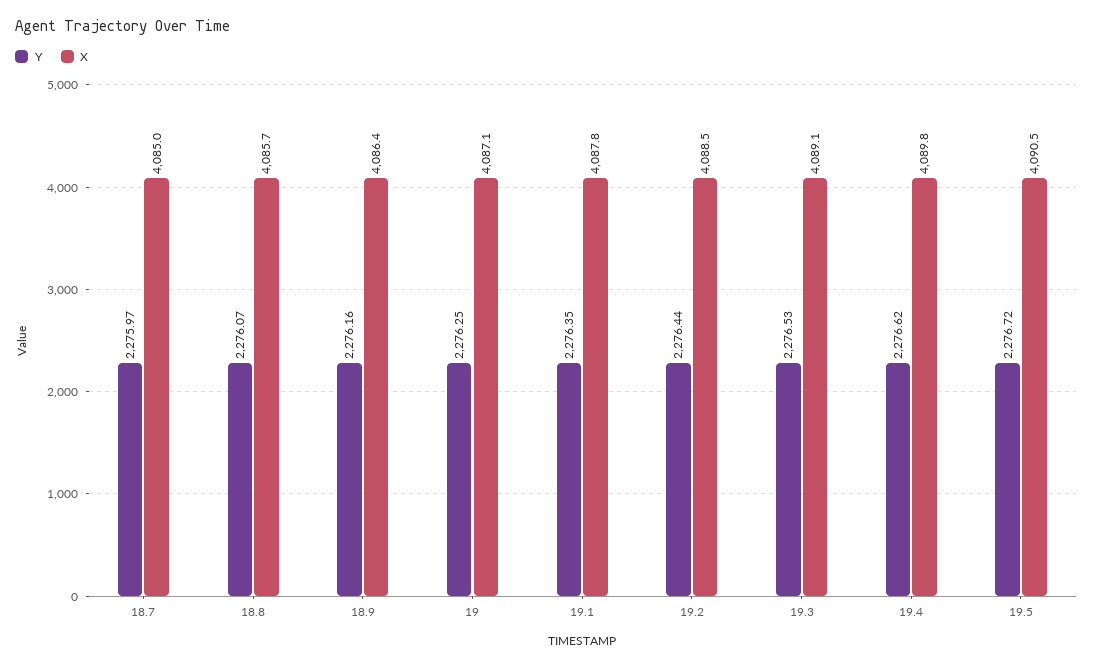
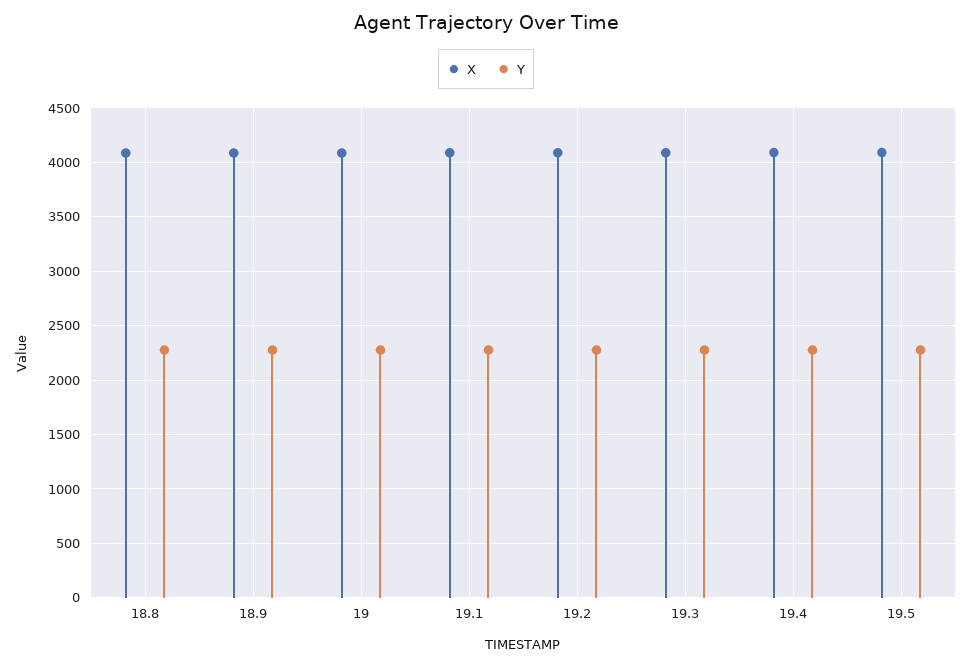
Y, 18.7: 2275.97 -> none
X, 18.7: 4085 -> none

